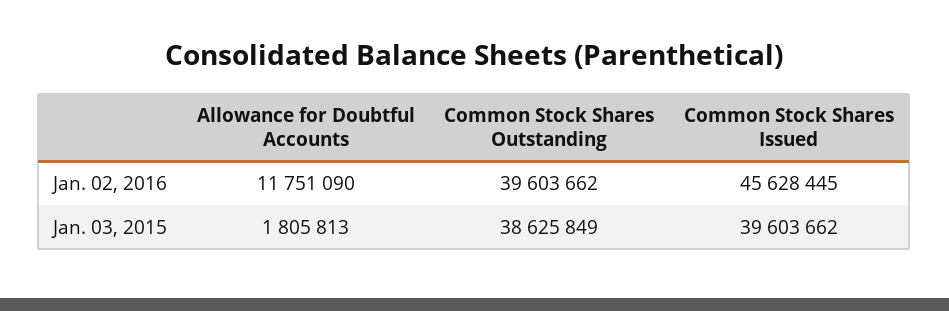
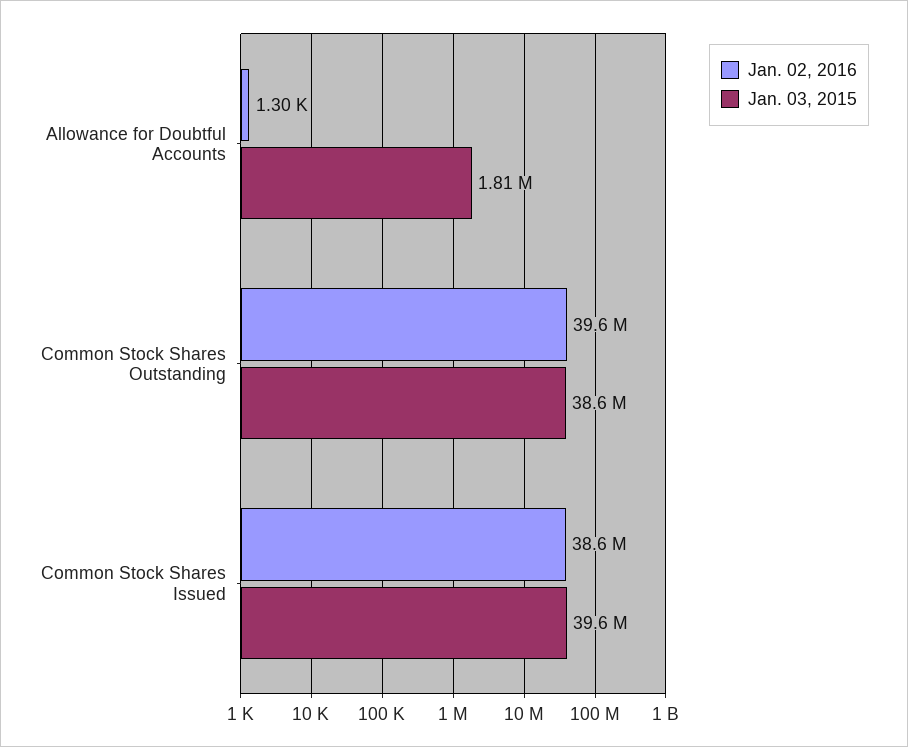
Jan. 02, 2016, Allowance for Doubtful Accounts: 11751090 -> 1300
Jan. 02, 2016, Common Stock Shares Issued: 45628445 -> 38600000

